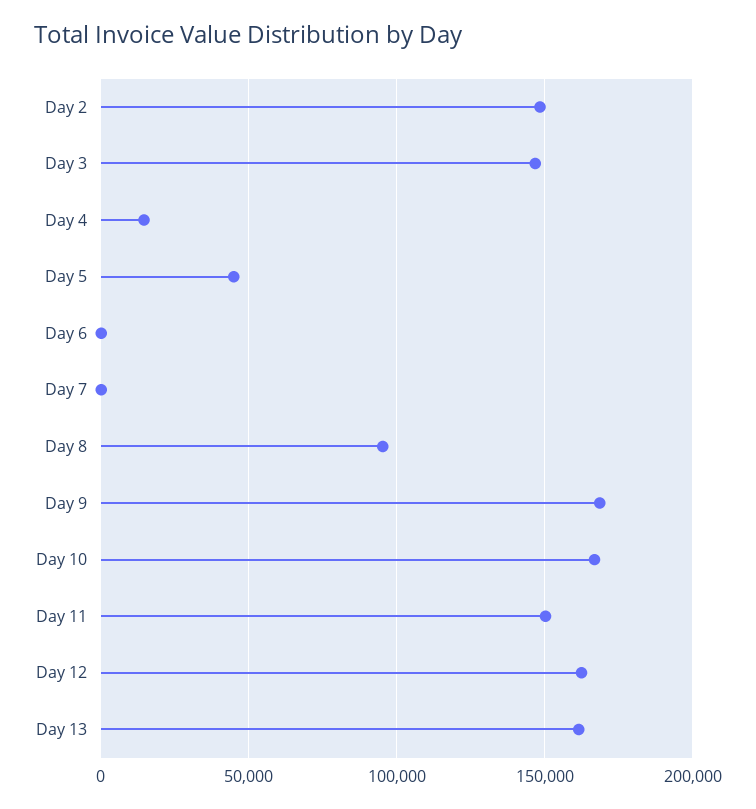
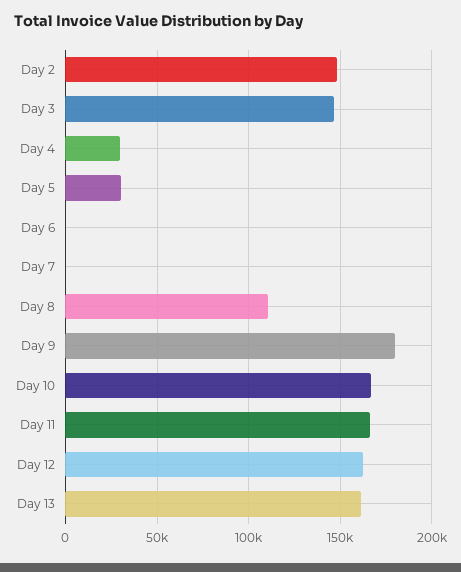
Day 4: 15000 -> 30000
Day 5: 45000 -> 30000
Day 8: 95000 -> 110000
Day 9: 170000 -> 180000
Day 11: 150000 -> 165000

